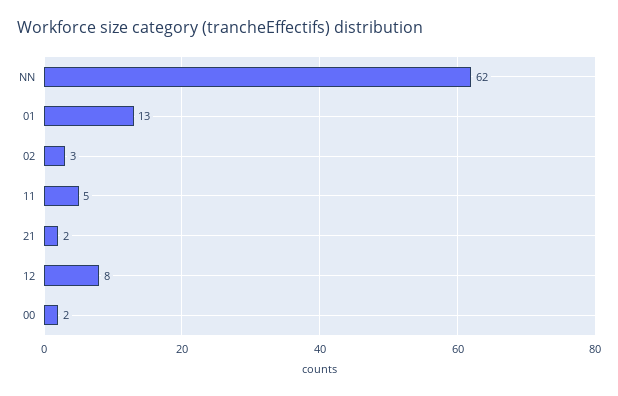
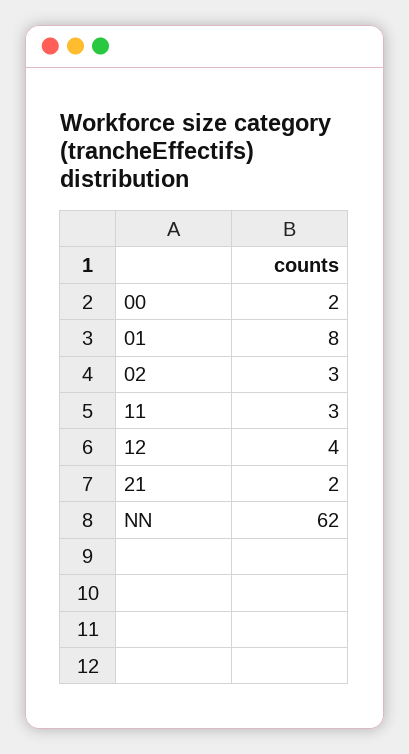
01: 13 -> 8
11: 5 -> 3
12: 8 -> 4

